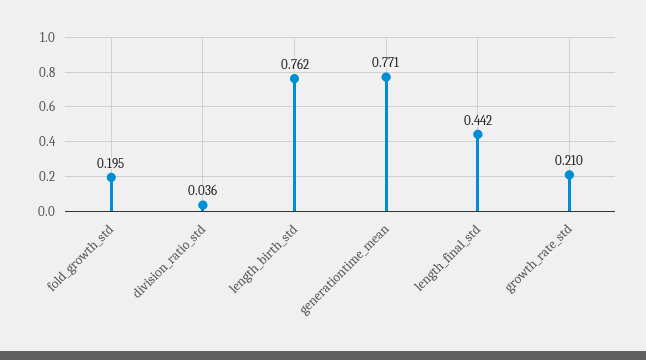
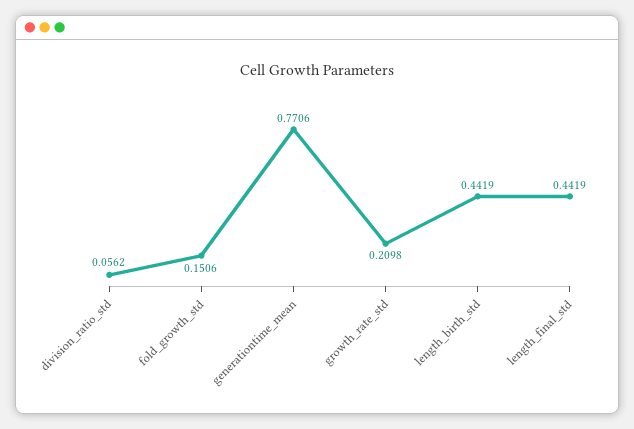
fold_growth_std: 0.195 -> 0.1506
division_ratio_std: 0.036 -> 0.0562
length_birth_std: 0.762 -> 0.4419

